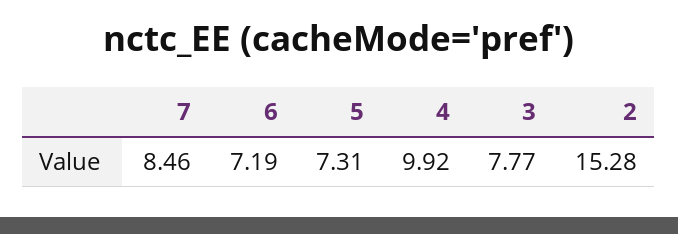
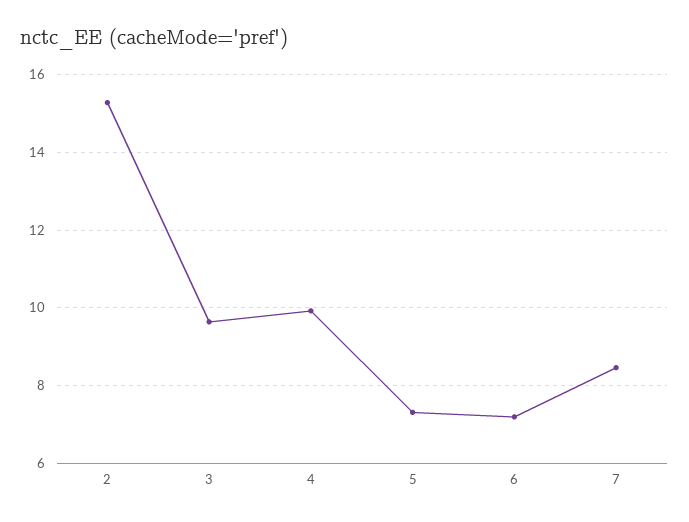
3: 7.77 -> 9.6

